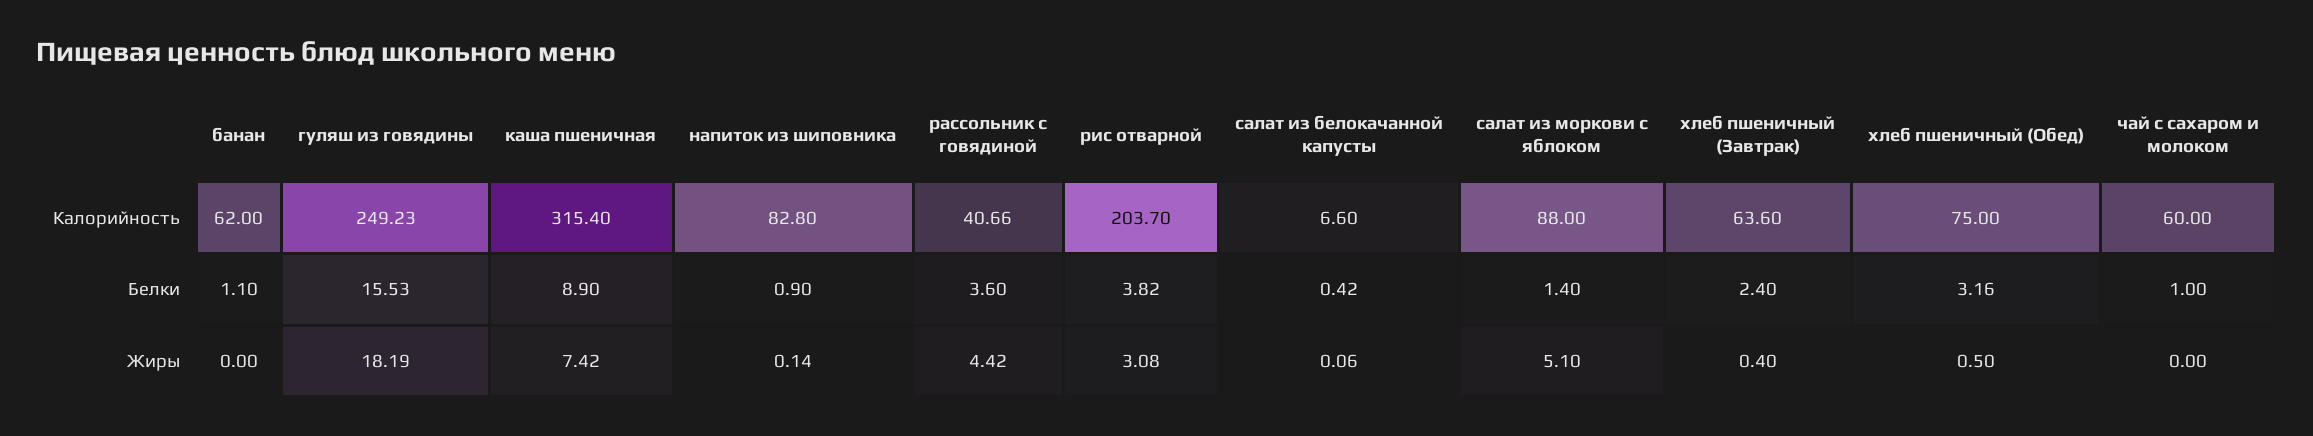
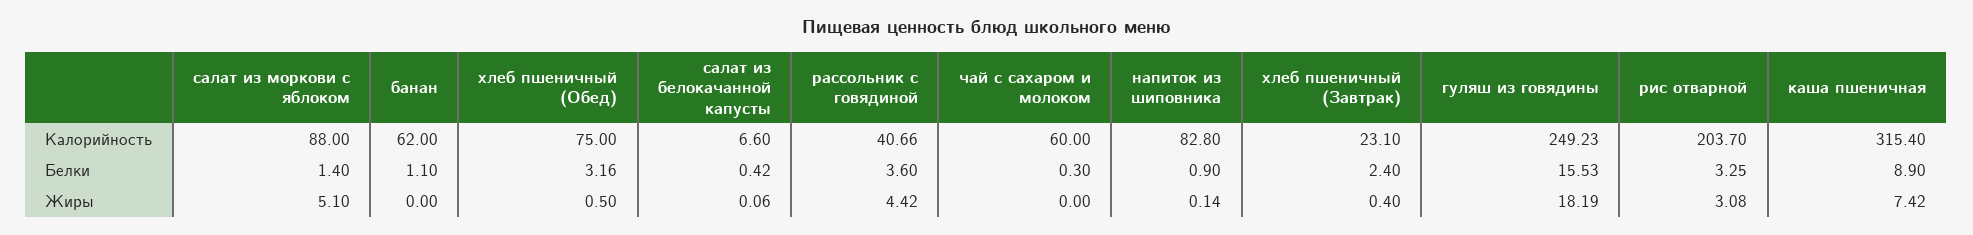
хлеб пшеничный (Завтрак), Калорийность: 63.6 -> 23.1
рис отварной, Белки: 3.82 -> 3.25
чай с сахаром и молоком, Белки: 1 -> 0.3

